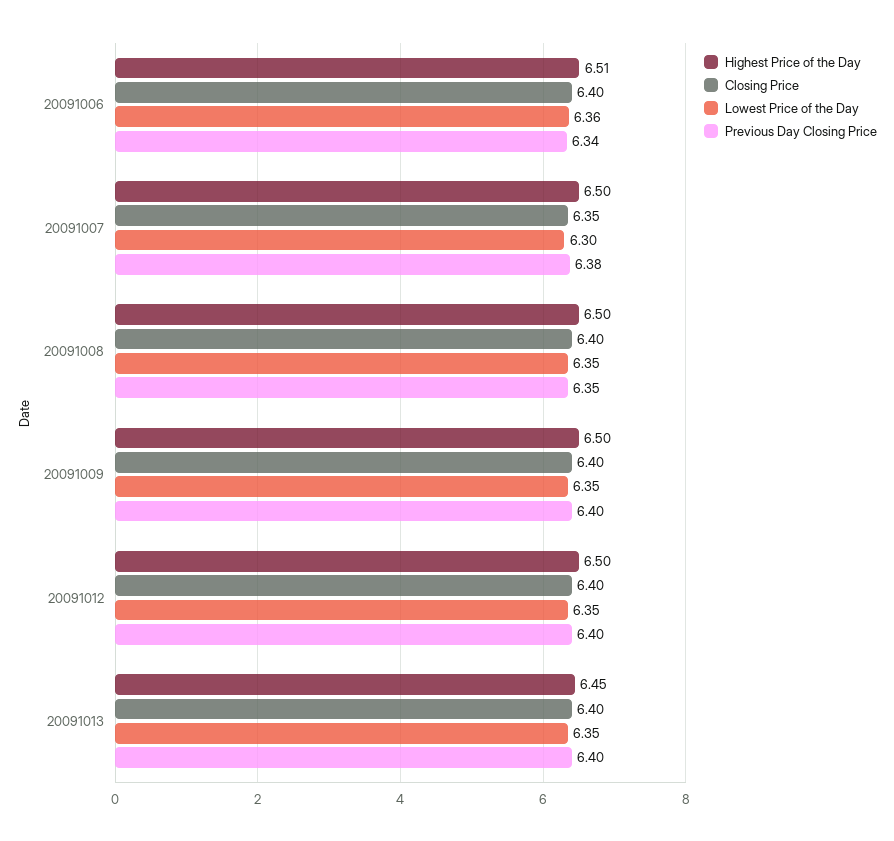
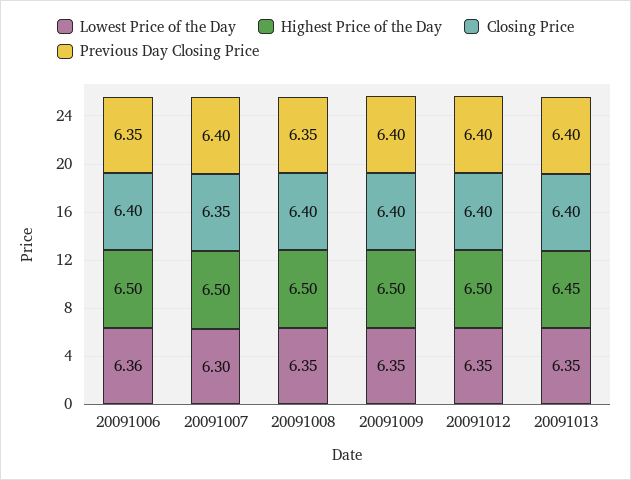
Highest Price of the Day, 20091006: 6.51 -> 6.5
Previous Day Closing Price, 20091006: 6.34 -> 6.35
Previous Day Closing Price, 20091007: 6.38 -> 6.4

